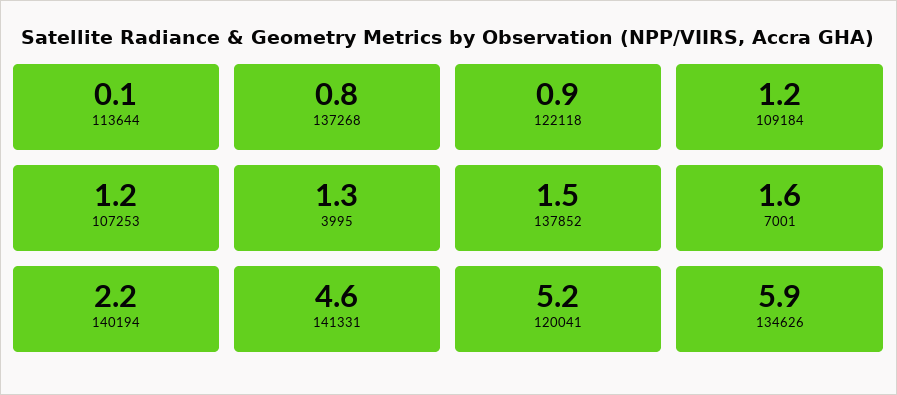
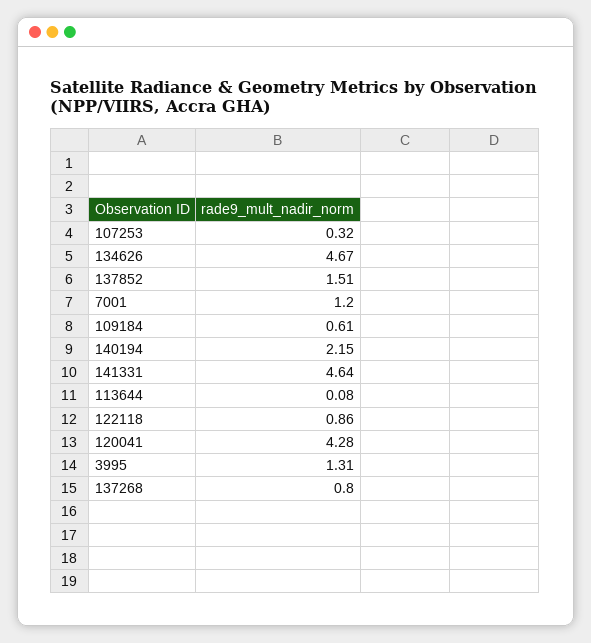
109184: 1.2 -> 0.61
107253: 1.2 -> 0.32
7001: 1.6 -> 1.2
120041: 5.2 -> 4.28
134626: 5.9 -> 4.67

